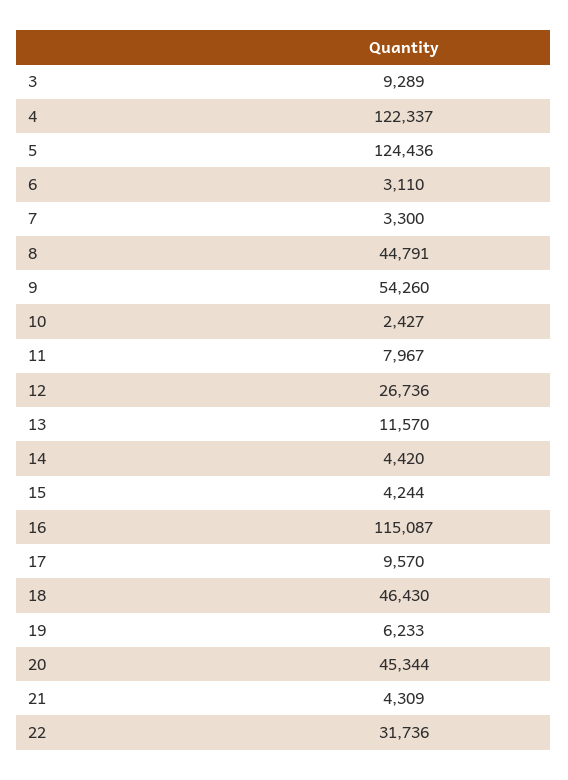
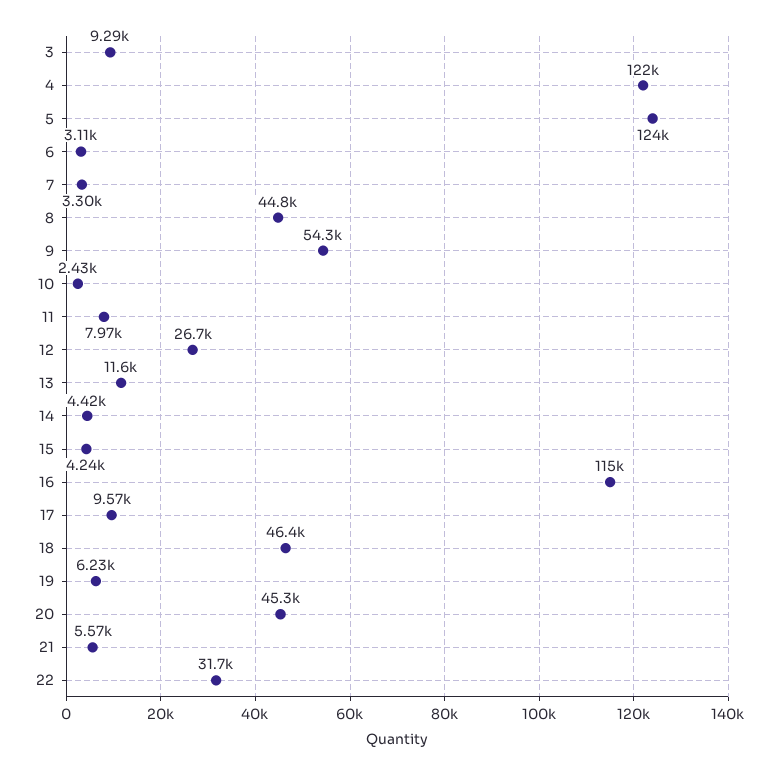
21: 4309 -> 5570

